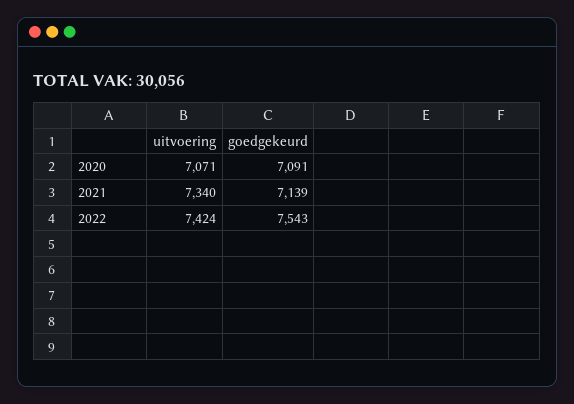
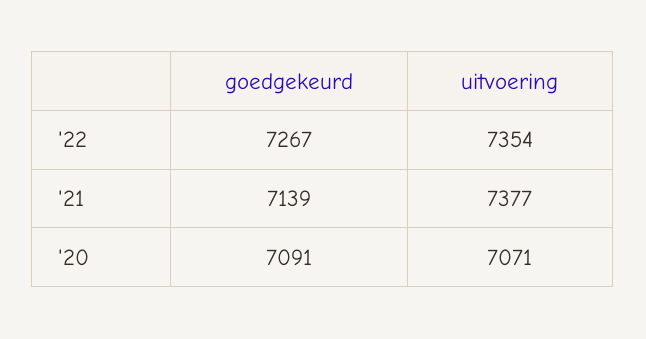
uitvoering, 2021: 7340 -> 7377
uitvoering, 2022: 7424 -> 7354
goedgekeurd, 2022: 7543 -> 7267

